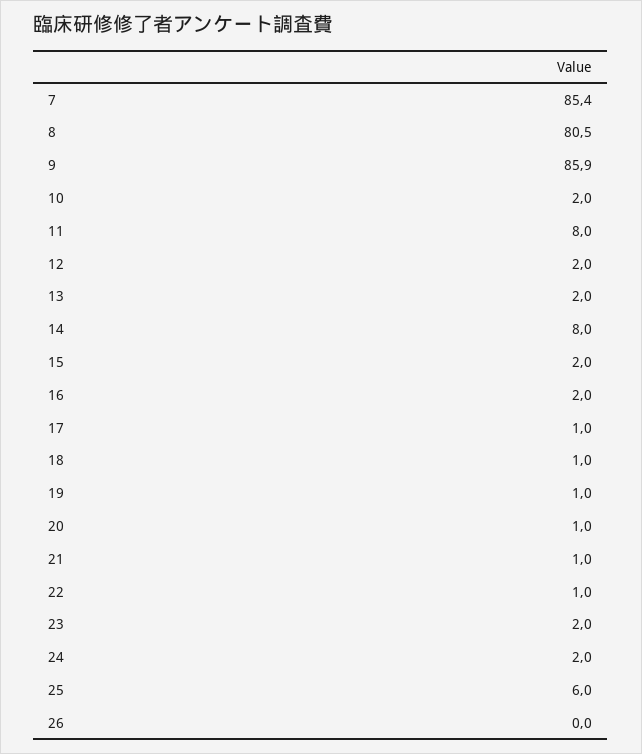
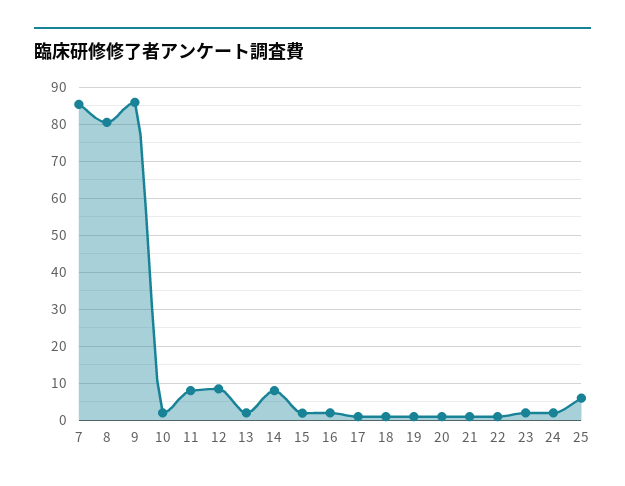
12: 2 -> 8
26: 0 -> none

